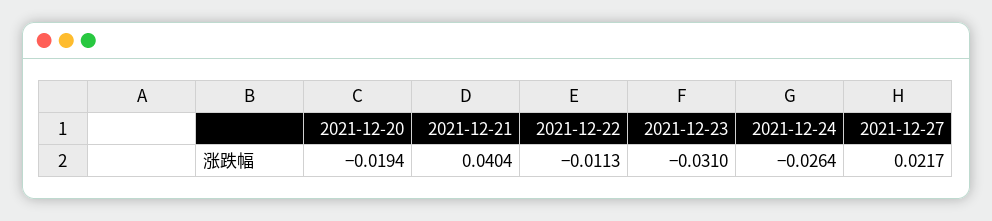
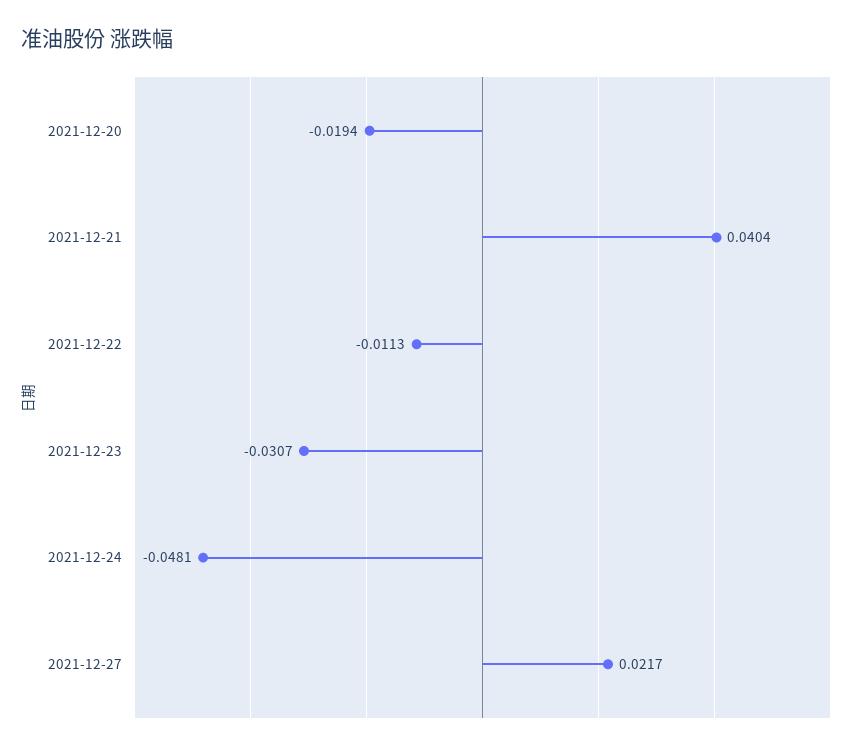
2021-12-23: -0.031 -> -0.0307
2021-12-24: -0.0264 -> -0.0481

